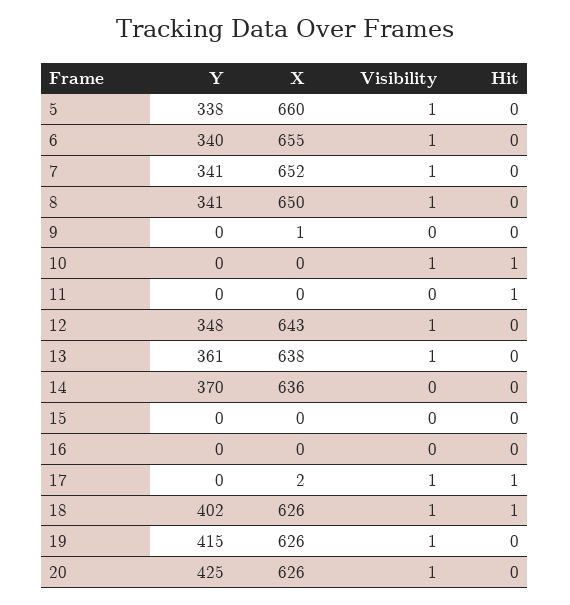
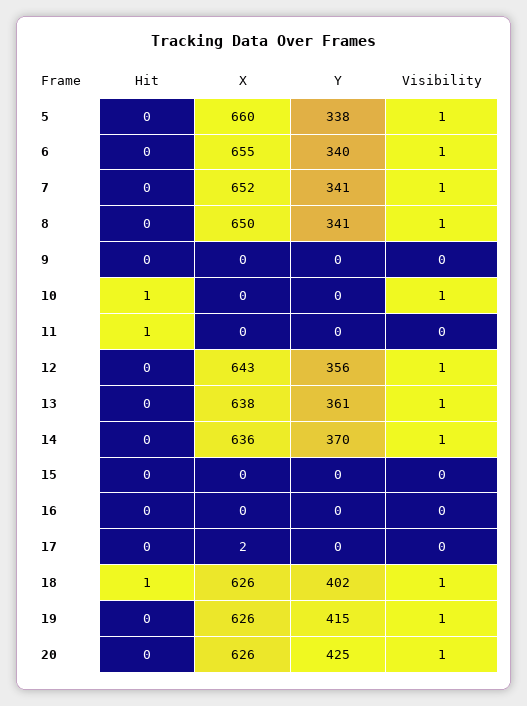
X, 9: 1 -> 0
Y, 12: 348 -> 356
Visibility, 14: 0 -> 1
Visibility, 17: 1 -> 0
Hit, 17: 1 -> 0

